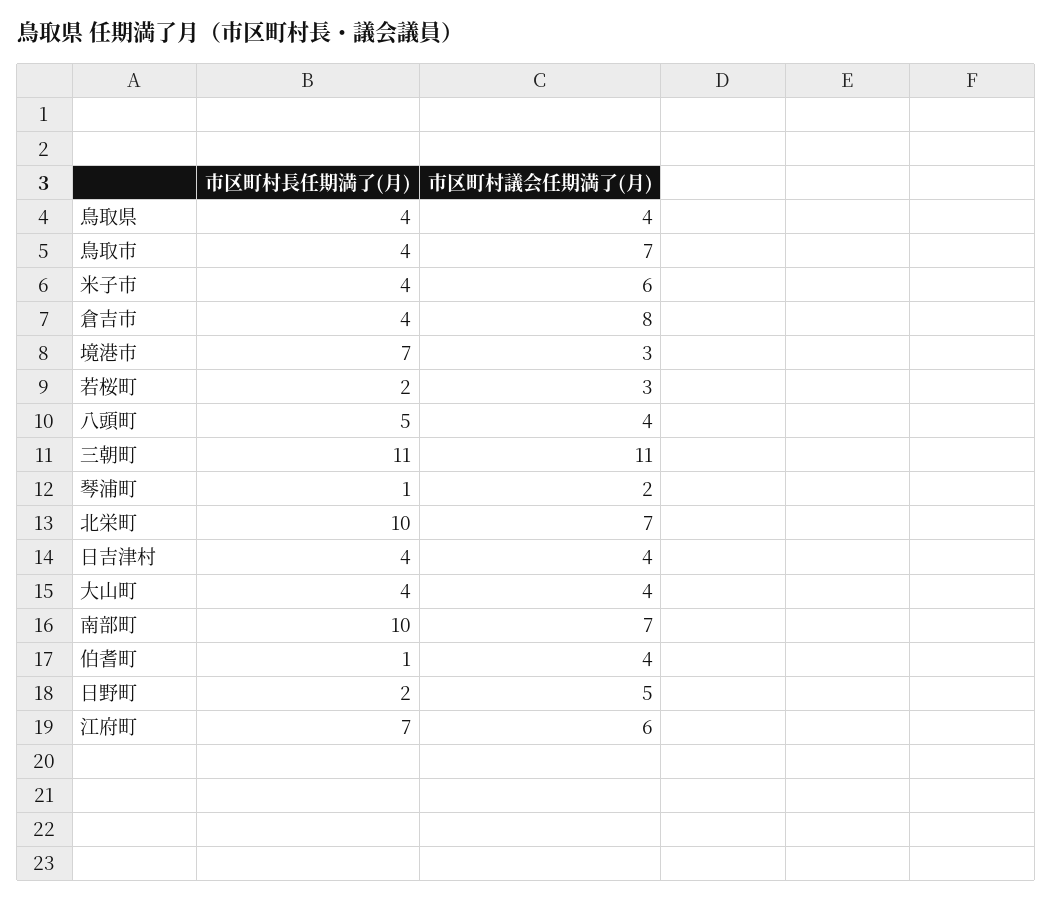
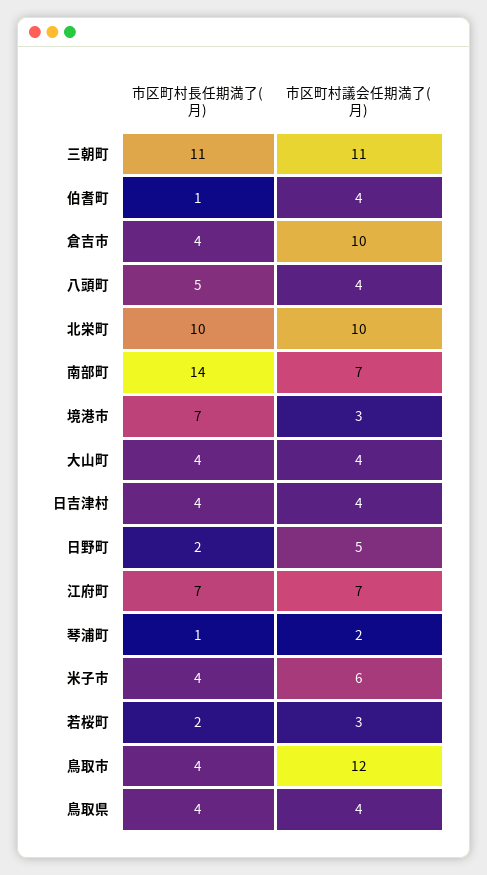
市区町村議会任期満了(月), 鳥取市: 7 -> 12
市区町村議会任期満了(月), 倉吉市: 8 -> 10
市区町村議会任期満了(月), 北栄町: 7 -> 10
市区町村長任期満了(月), 南部町: 10 -> 14
市区町村議会任期満了(月), 江府町: 6 -> 7

